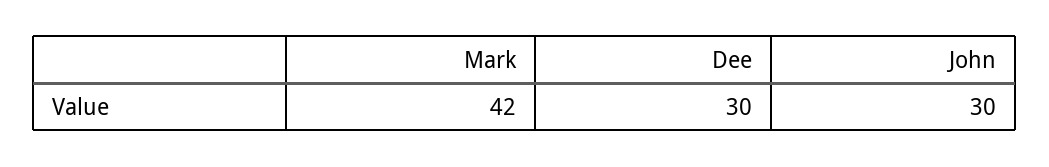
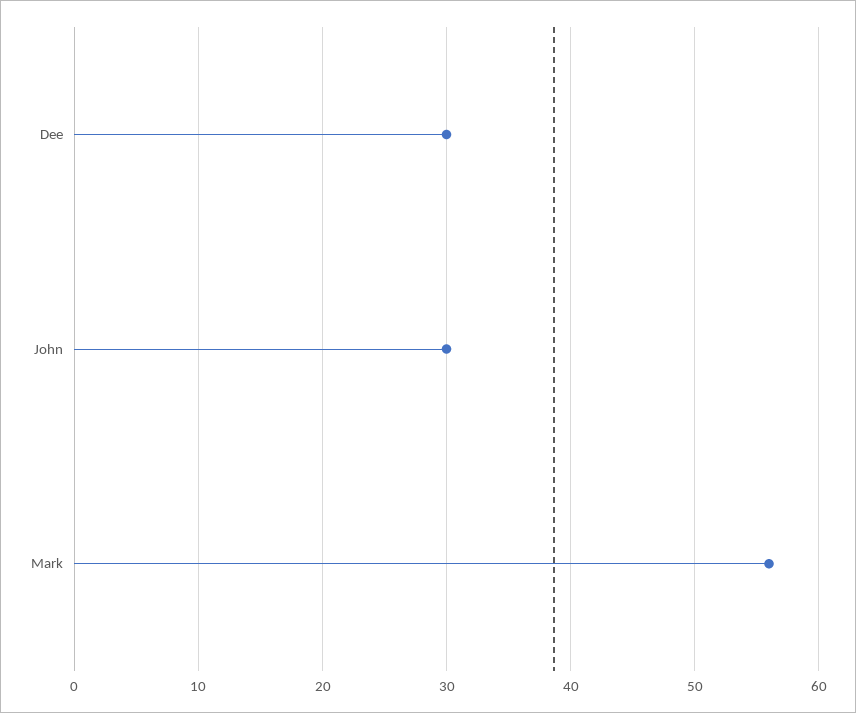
Mark: 42 -> 56

